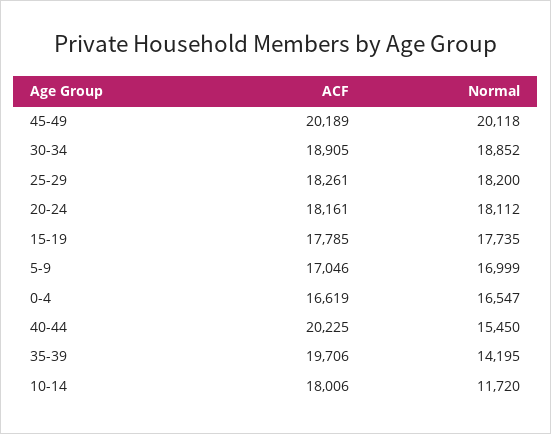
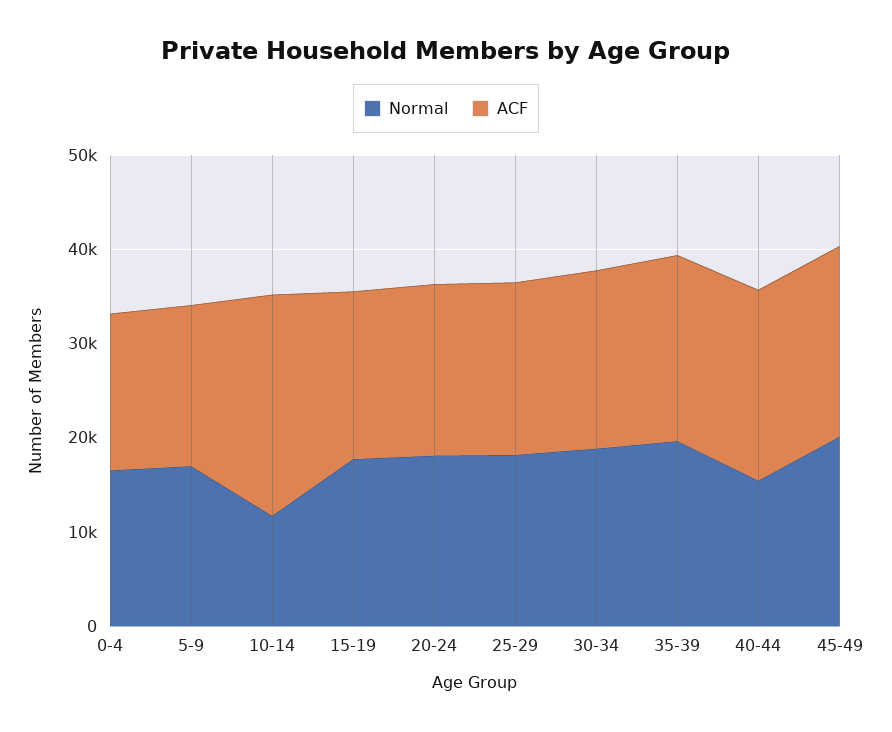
Normal, 35-39: 14195 -> 20000
ACF, 10-14: 18006 -> 24000

